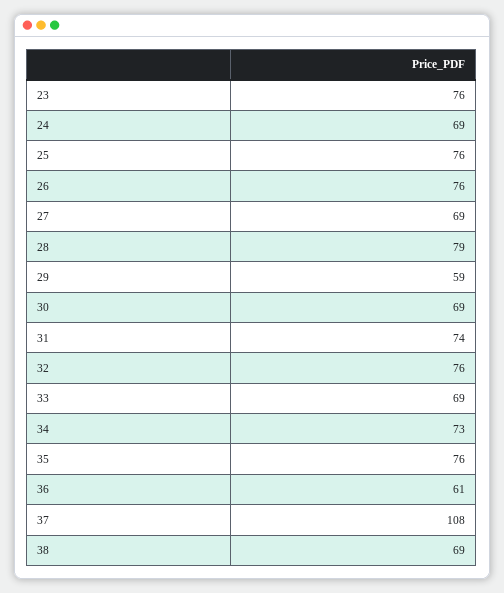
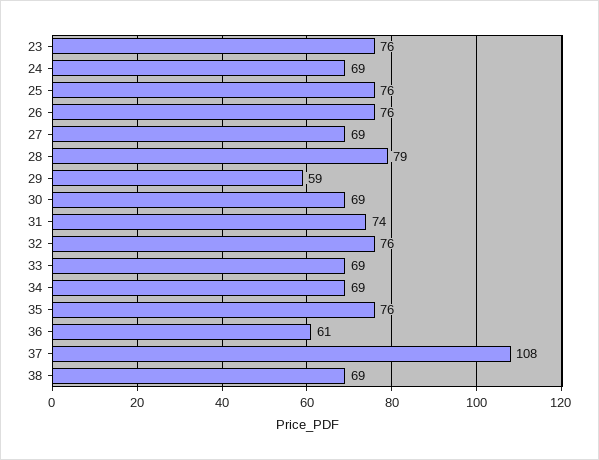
34: 73 -> 69

